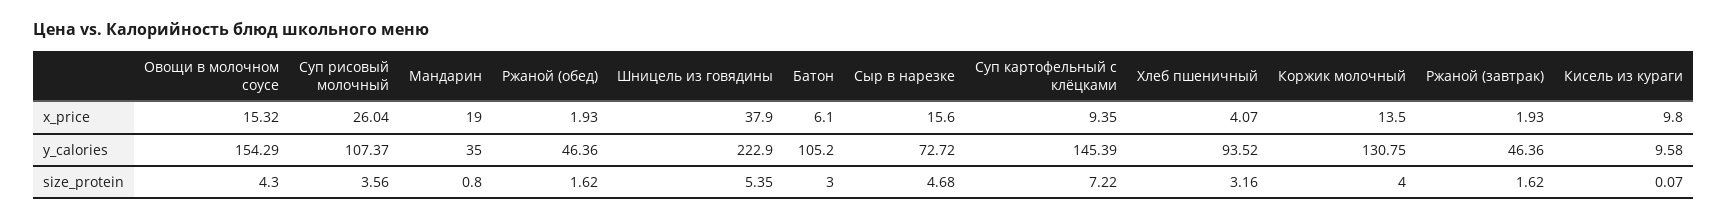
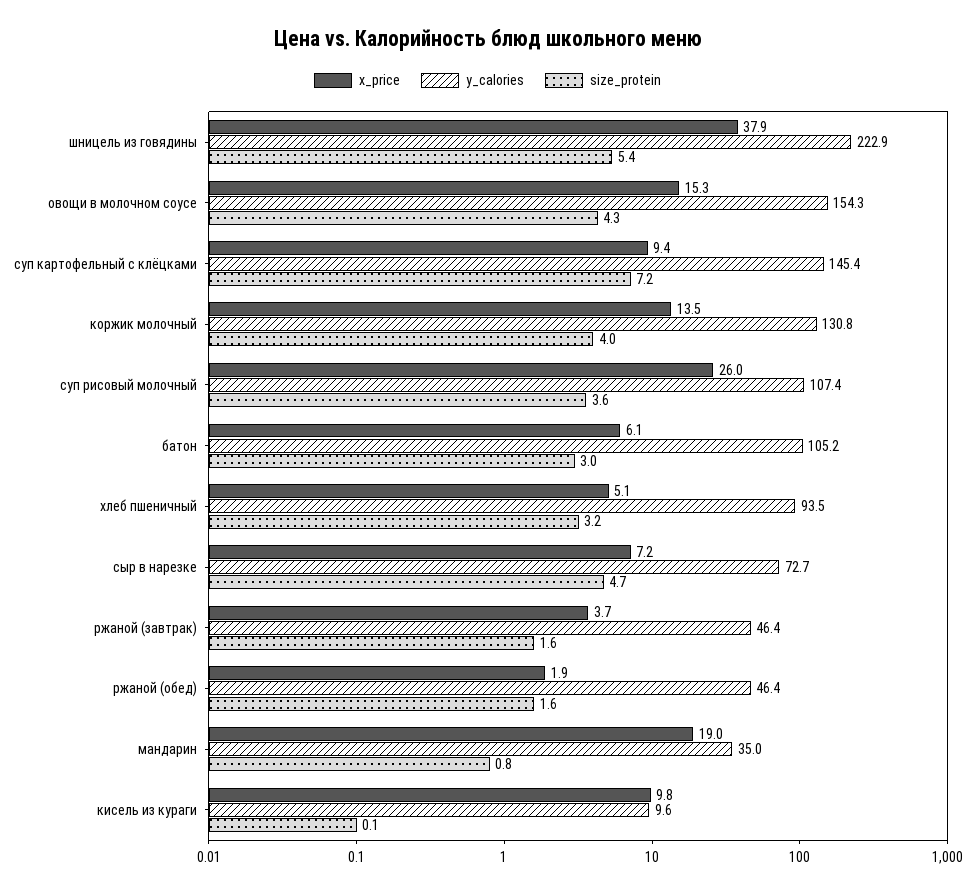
x_price, Сыр в нарезке: 15.6 -> 7.2
x_price, Хлеб пшеничный: 4.07 -> 5.1
x_price, Ржаной (завтрак): 1.93 -> 3.7

